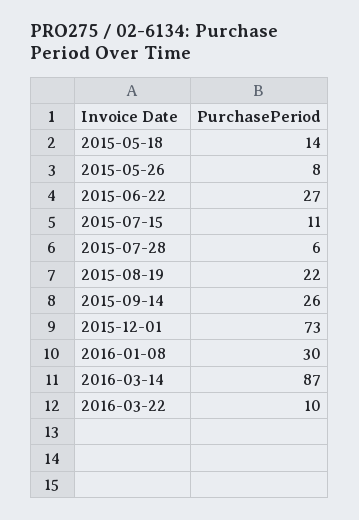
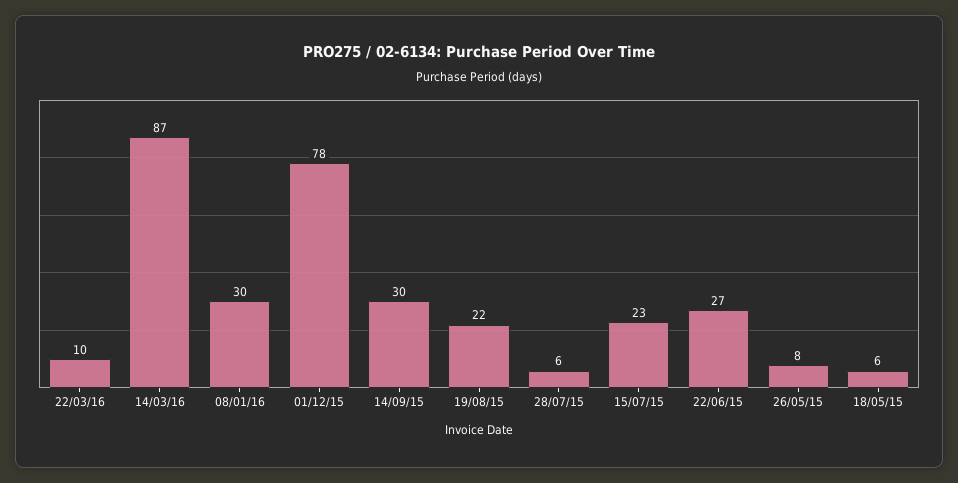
2015-05-18: 14 -> 6
2015-07-15: 11 -> 23
2015-09-14: 26 -> 30
2015-12-01: 73 -> 78

